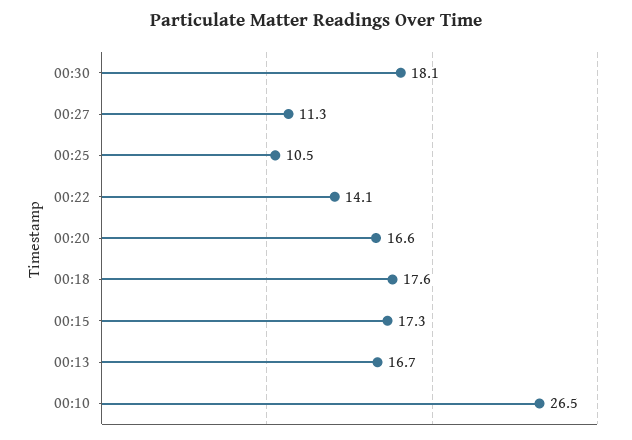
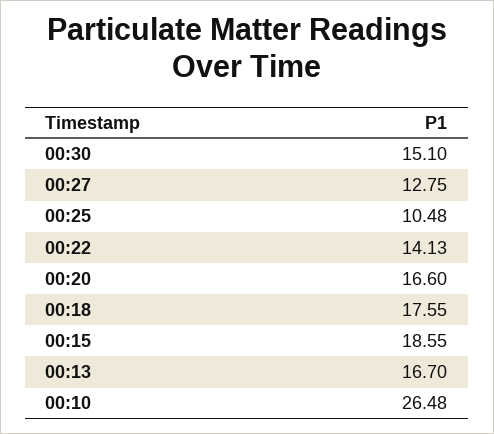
00:30: 18.1 -> 15.1
00:27: 11.3 -> 12.75
00:15: 17.3 -> 18.55

